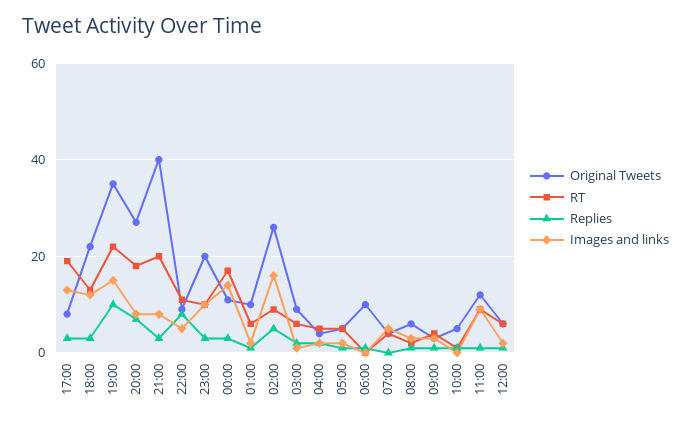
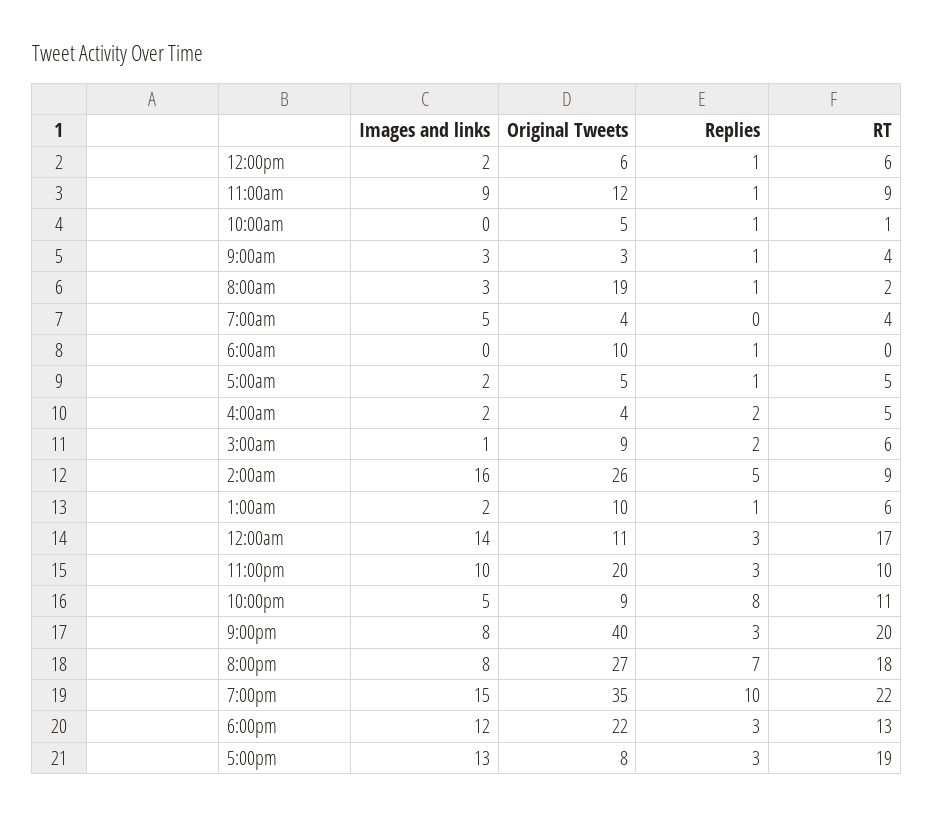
Original Tweets, 08:00: 5 -> 19

